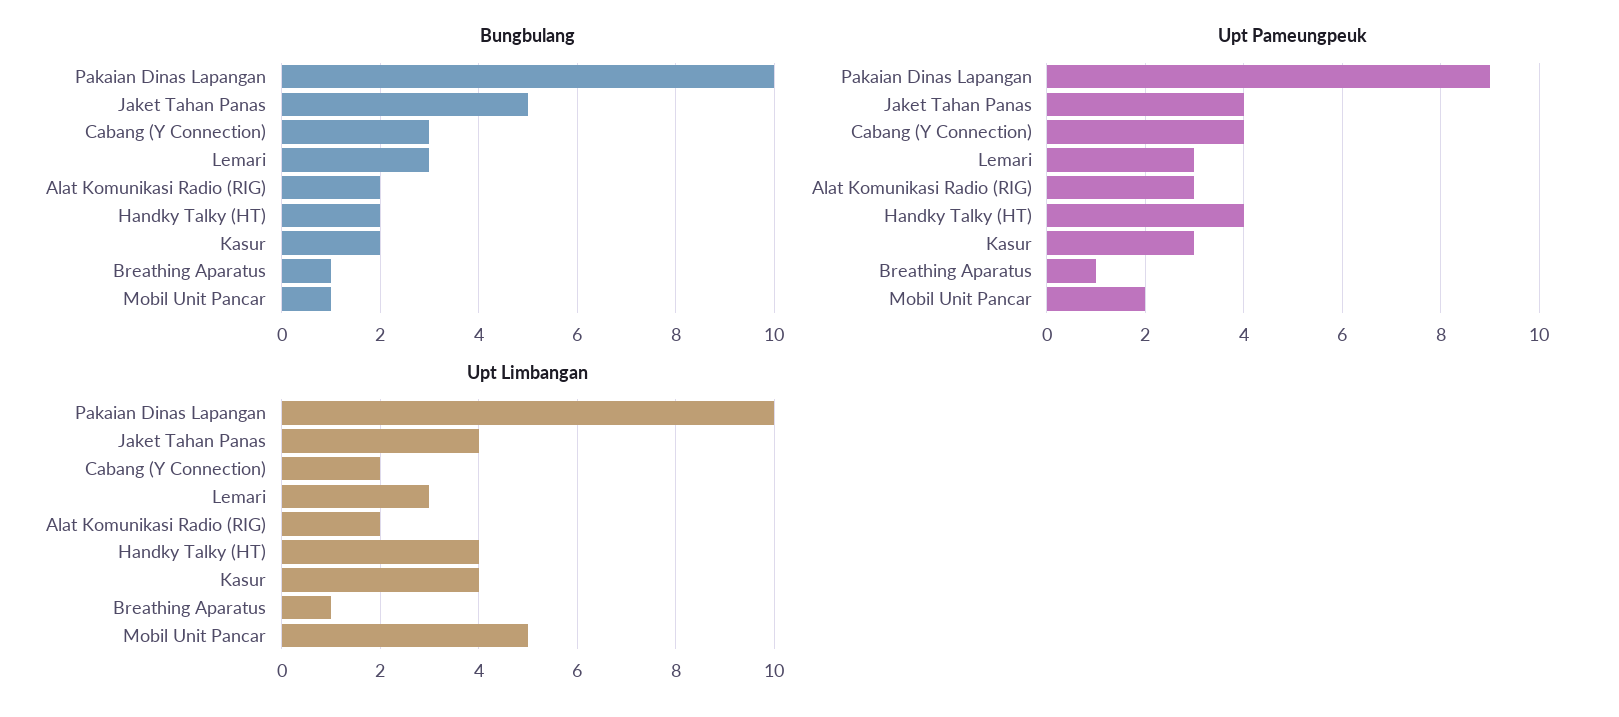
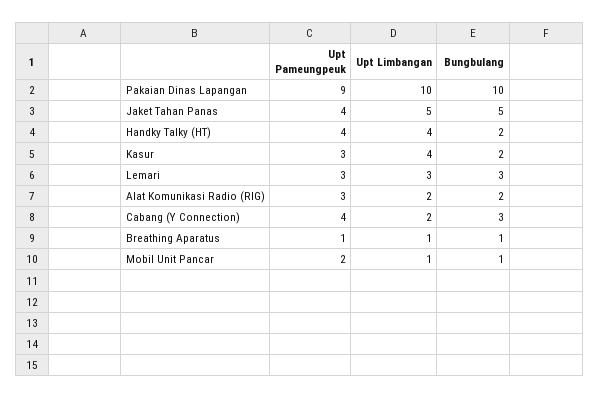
Upt Limbangan, Jaket Tahan Panas: 4 -> 5
Upt Limbangan, Mobil Unit Pancar: 5 -> 1

